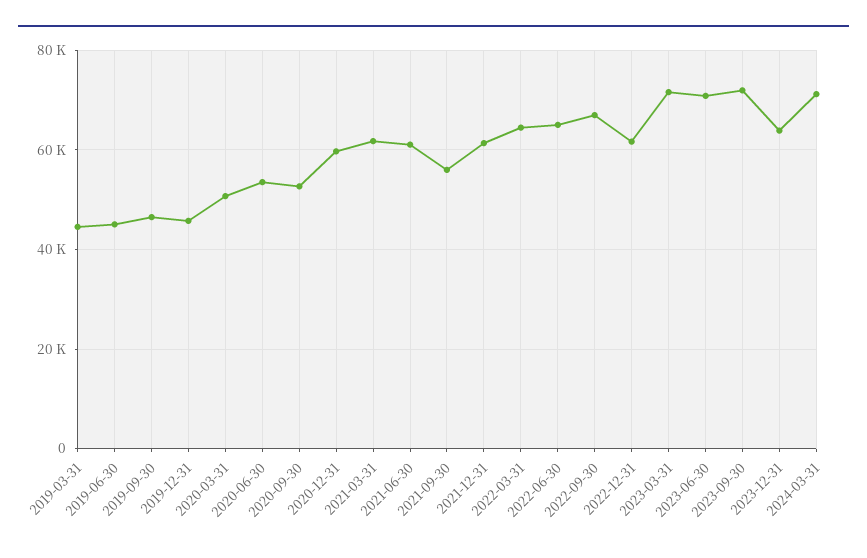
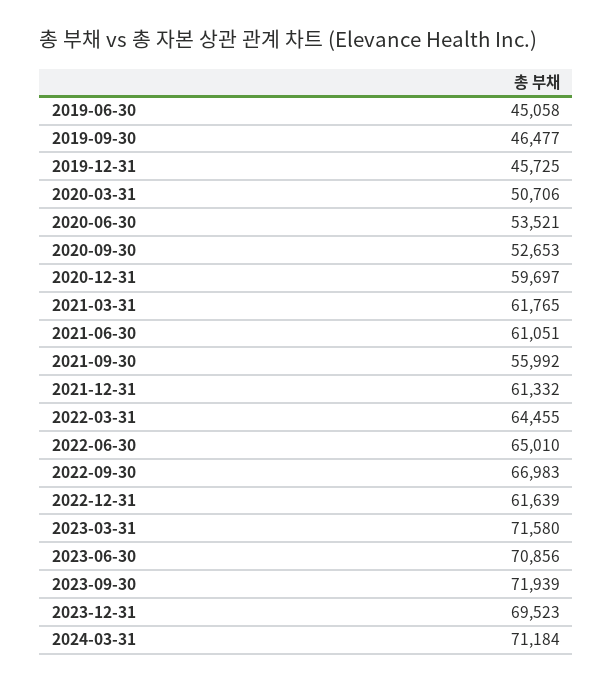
2019-03-31: 44000 -> none
2023-12-31: 64000 -> 69523

